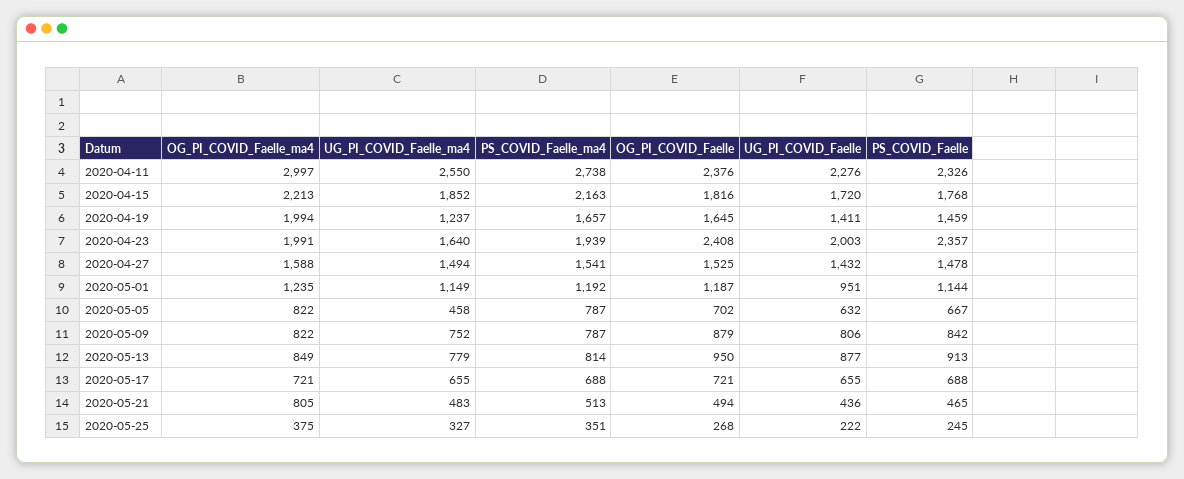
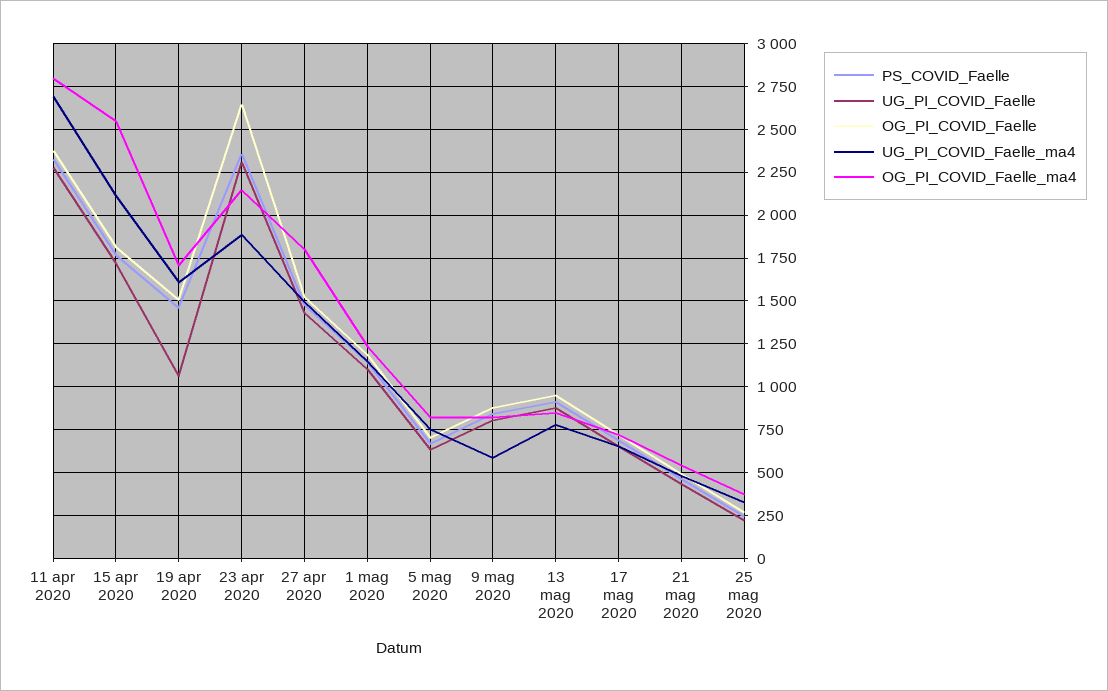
OG_PI_COVID_Faelle_ma4, 2020-04-11: 2997 -> 2800
UG_PI_COVID_Faelle_ma4, 2020-04-11: 2550 -> 2700
PS_COVID_Faelle_ma4, 2020-04-11: 2738 -> none
OG_PI_COVID_Faelle_ma4, 2020-04-15: 2213 -> 2550
UG_PI_COVID_Faelle_ma4, 2020-04-15: 1852 -> 2100
PS_COVID_Faelle_ma4, 2020-04-15: 2163 -> none
OG_PI_COVID_Faelle_ma4, 2020-04-19: 1994 -> 1700
UG_PI_COVID_Faelle_ma4, 2020-04-19: 1237 -> 1600
PS_COVID_Faelle_ma4, 2020-04-19: 1657 -> none
OG_PI_COVID_Faelle, 2020-04-19: 1645 -> 1500
UG_PI_COVID_Faelle, 2020-04-19: 1411 -> 1050
OG_PI_COVID_Faelle_ma4, 2020-04-23: 1991 -> 2150
UG_PI_COVID_Faelle_ma4, 2020-04-23: 1640 -> 1900
PS_COVID_Faelle_ma4, 2020-04-23: 1939 -> none
OG_PI_COVID_Faelle, 2020-04-23: 2408 -> 2650
UG_PI_COVID_Faelle, 2020-04-23: 2003 -> 2300
OG_PI_COVID_Faelle_ma4, 2020-04-27: 1588 -> 1800
PS_COVID_Faelle_ma4, 2020-04-27: 1541 -> none
PS_COVID_Faelle_ma4, 2020-05-01: 1192 -> none
UG_PI_COVID_Faelle, 2020-05-01: 951 -> 1100
UG_PI_COVID_Faelle_ma4, 2020-05-05: 458 -> 750
PS_COVID_Faelle_ma4, 2020-05-05: 787 -> none
UG_PI_COVID_Faelle_ma4, 2020-05-09: 752 -> 600
PS_COVID_Faelle_ma4, 2020-05-09: 787 -> none
PS_COVID_Faelle_ma4, 2020-05-13: 814 -> none
PS_COVID_Faelle_ma4, 2020-05-17: 688 -> none
OG_PI_COVID_Faelle_ma4, 2020-05-21: 805 -> 550
PS_COVID_Faelle_ma4, 2020-05-21: 513 -> none
PS_COVID_Faelle_ma4, 2020-05-25: 351 -> none

